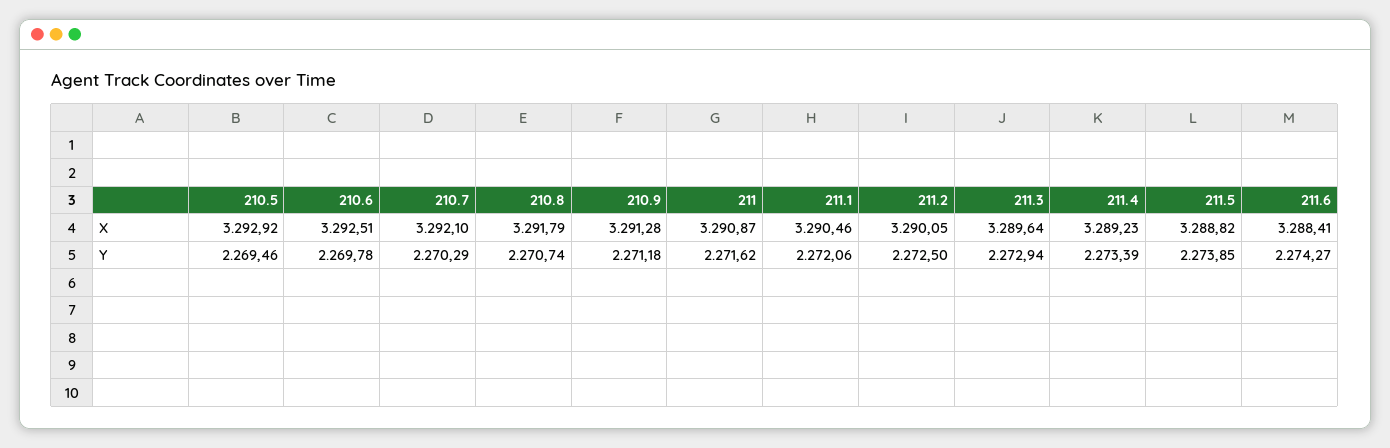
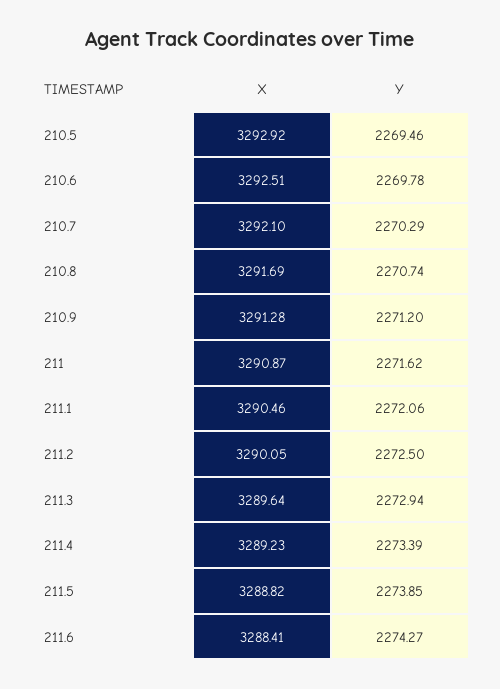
210.8, X: 3291.79 -> 3291.69
210.9, Y: 2271.18 -> 2271.2

